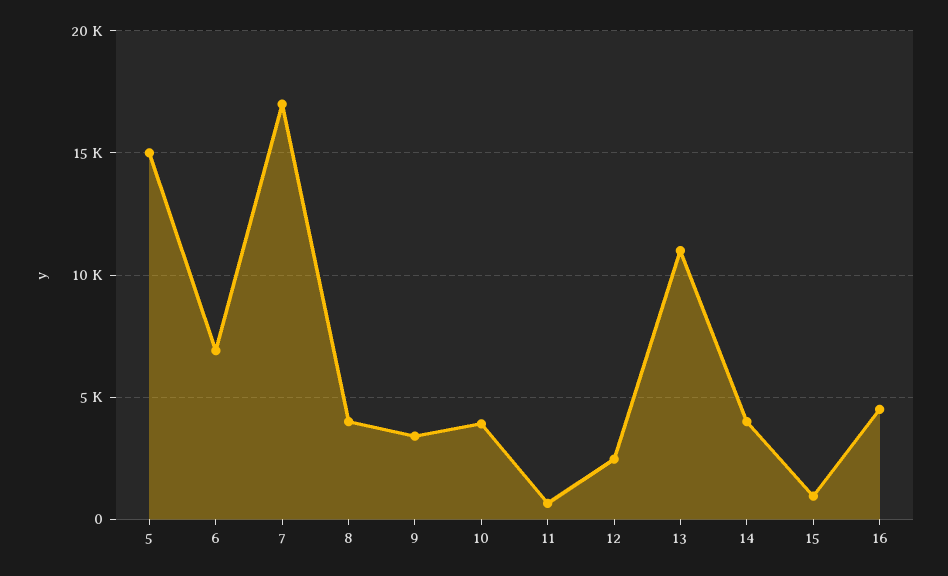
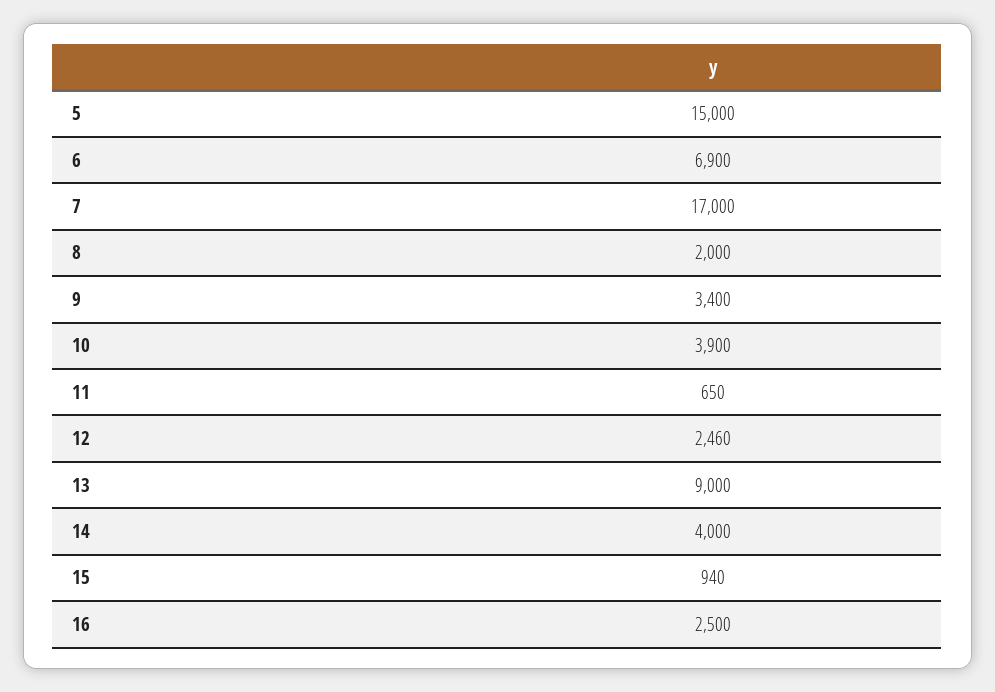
8: 4000 -> 2000
13: 11000 -> 9000
16: 4500 -> 2500

